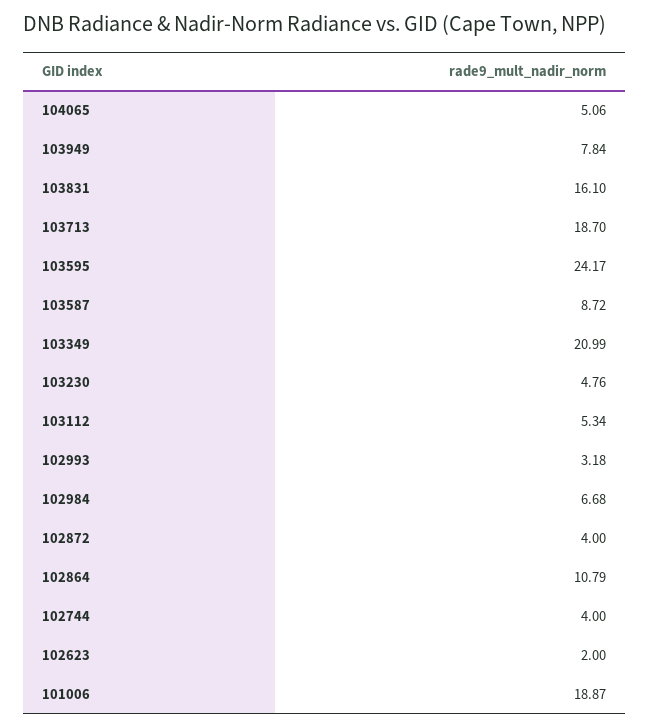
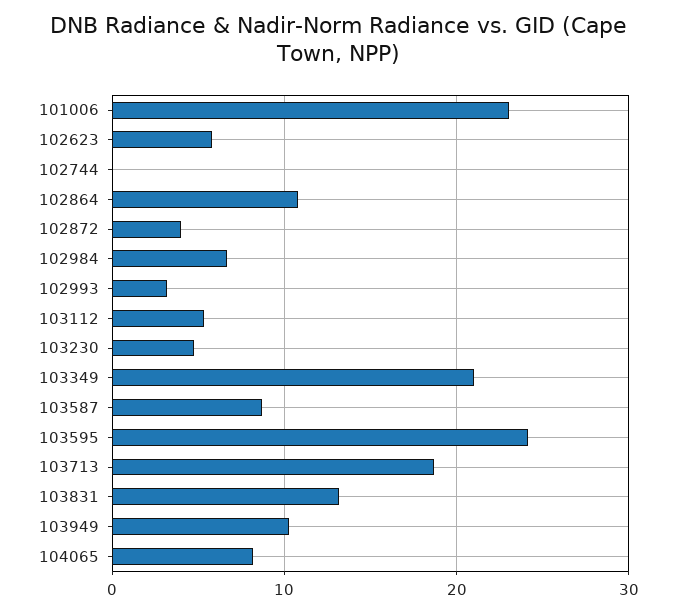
104065: 5.06 -> 8
103949: 7.84 -> 10
103831: 16.1 -> 13
102744: 4 -> 0
102623: 2 -> 6
101006: 18.87 -> 23

